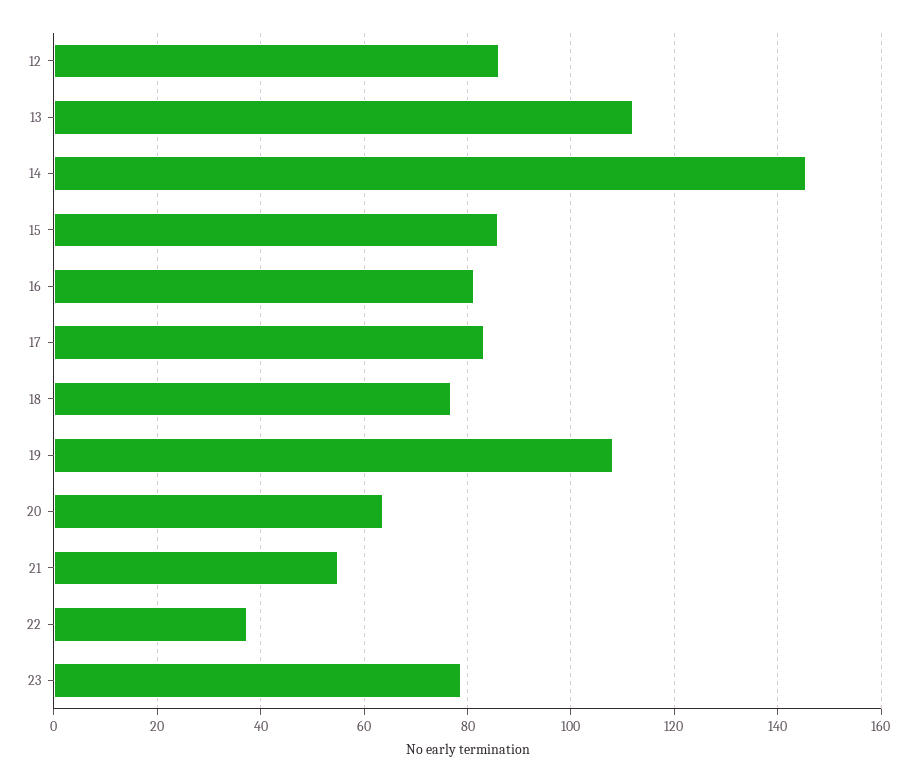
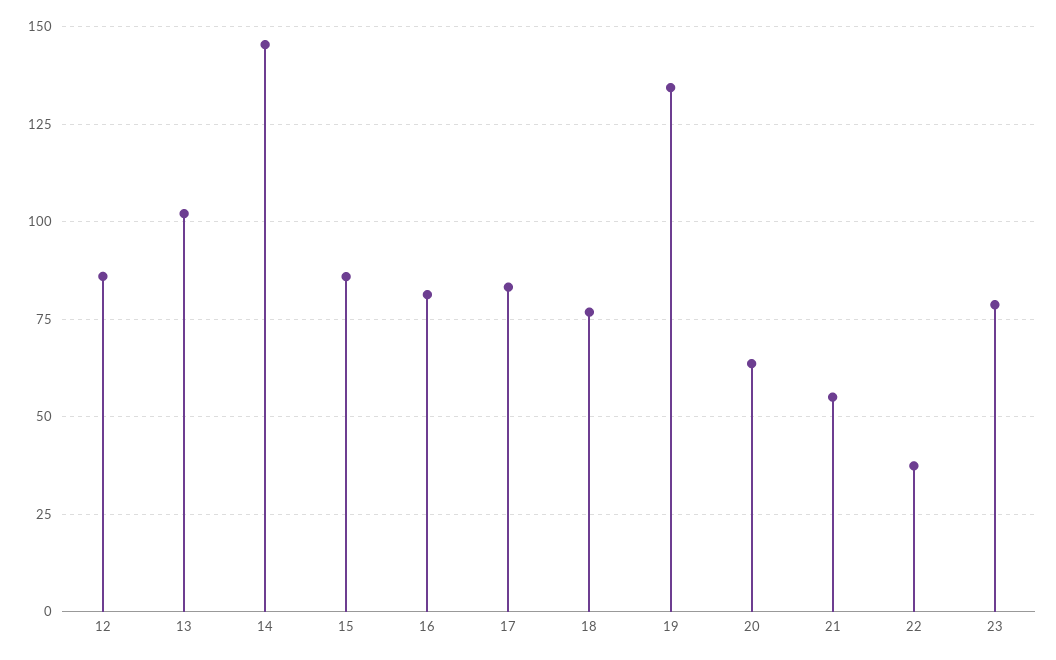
13: 112 -> 102.5
19: 108 -> 135

